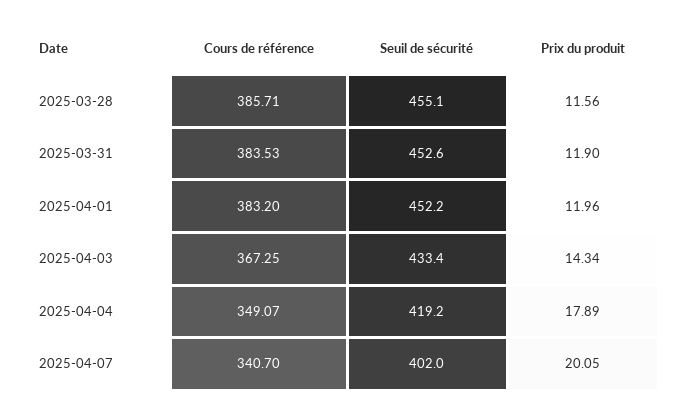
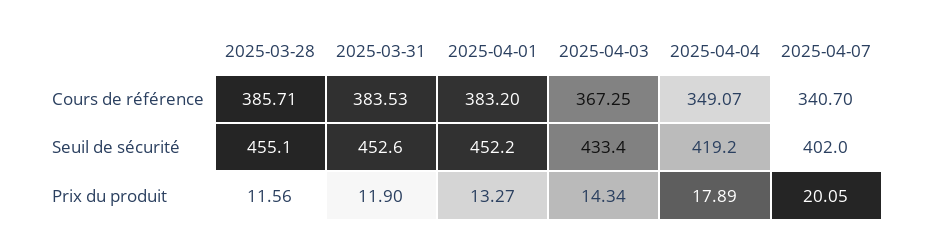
Prix du produit, 2025-04-01: 11.96 -> 13.27

